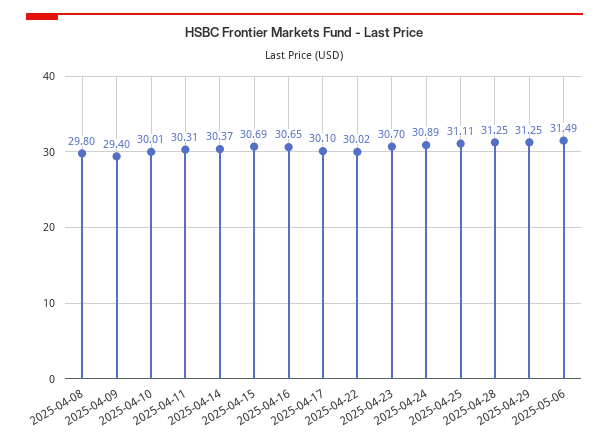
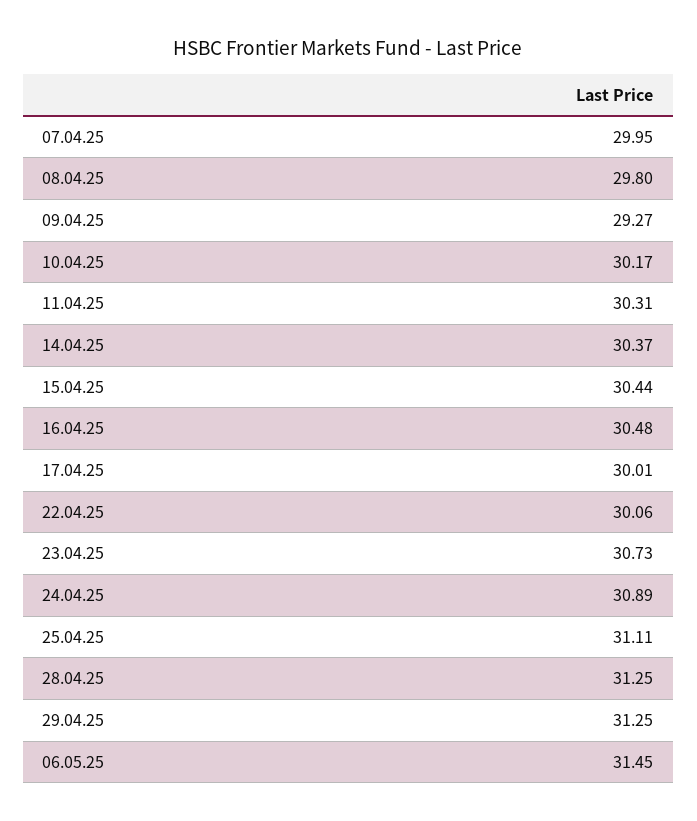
2025-04-09: 29.4 -> 29.27
2025-04-10: 30.01 -> 30.17
2025-04-15: 30.69 -> 30.44
2025-04-16: 30.65 -> 30.48
2025-04-17: 30.1 -> 30.01
2025-04-22: 30.02 -> 30.06
2025-04-23: 30.7 -> 30.73
2025-05-06: 31.49 -> 31.45
07.04.25: none -> 29.95

